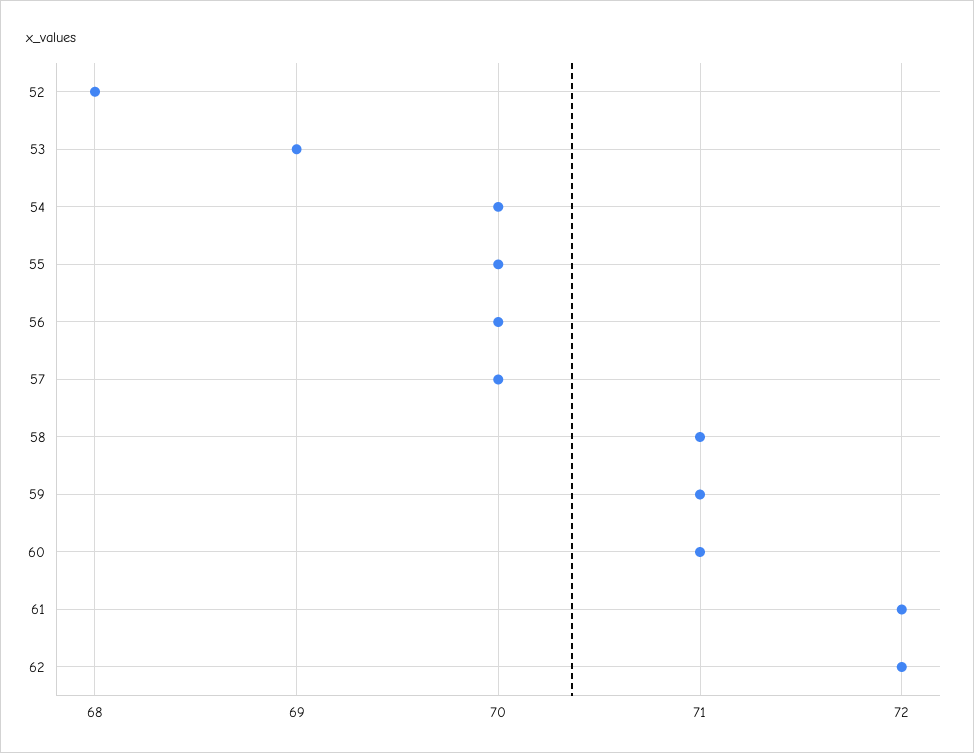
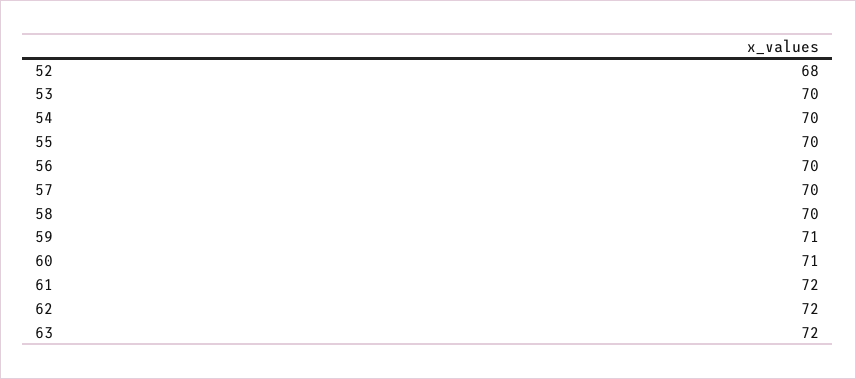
53: 69 -> 70
58: 71 -> 70
63: none -> 72

